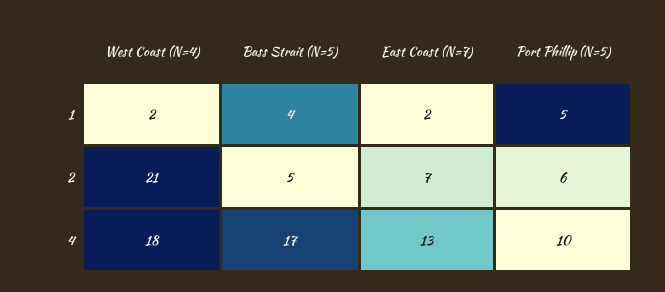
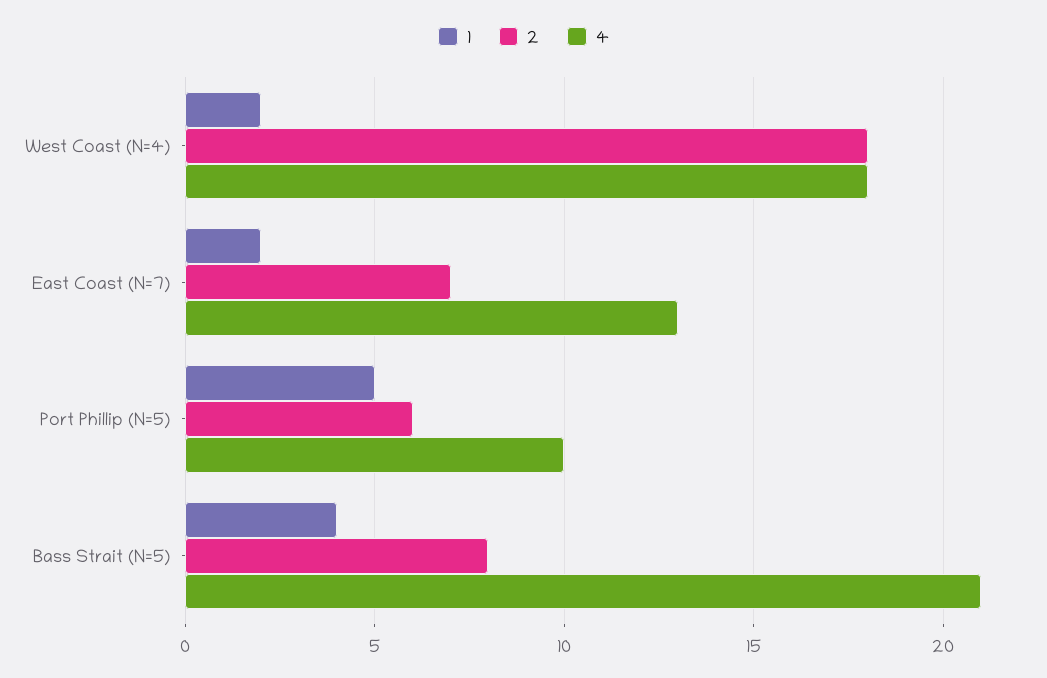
2, West Coast (N=4): 21 -> 18
2, Bass Strait (N=5): 5 -> 8
4, Bass Strait (N=5): 17 -> 21

